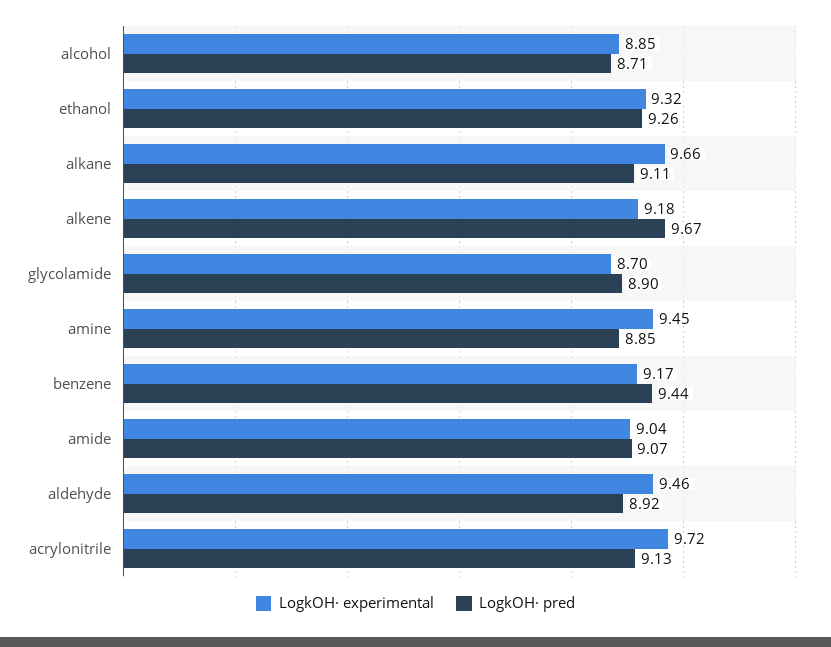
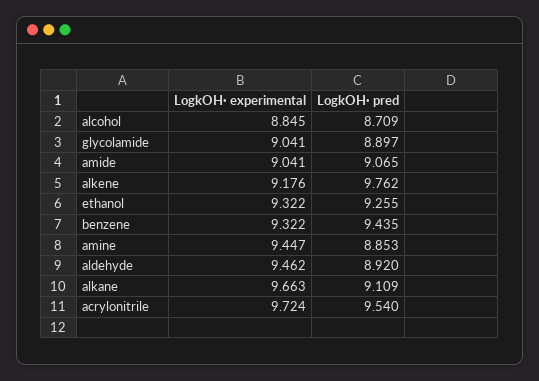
LogkOH· pred, alkene: 9.67 -> 9.762
LogkOH· experimental, glycolamide: 8.7 -> 9.041
LogkOH· experimental, benzene: 9.17 -> 9.322
LogkOH· pred, acrylonitrile: 9.13 -> 9.54

